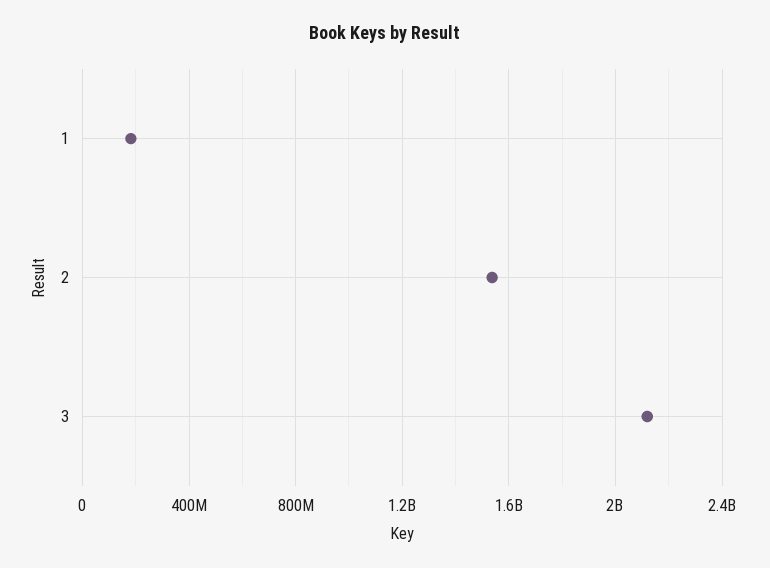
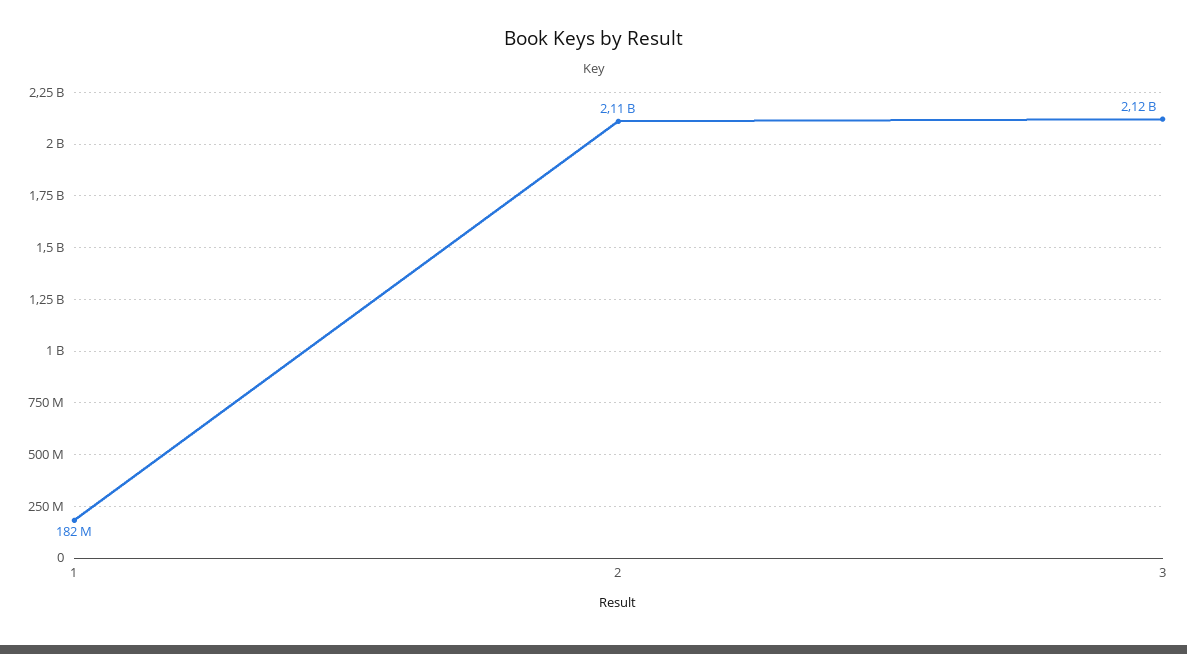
2: 1550000000 -> 2110000000

